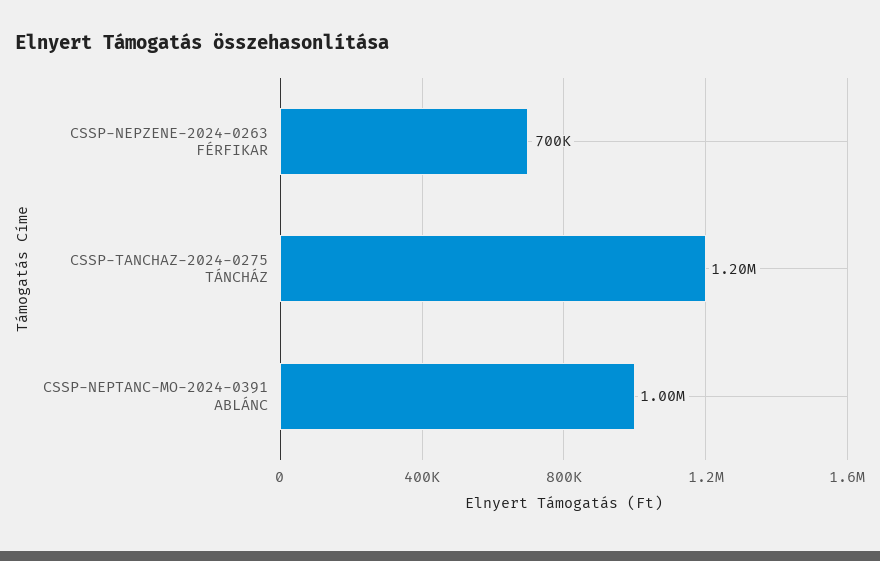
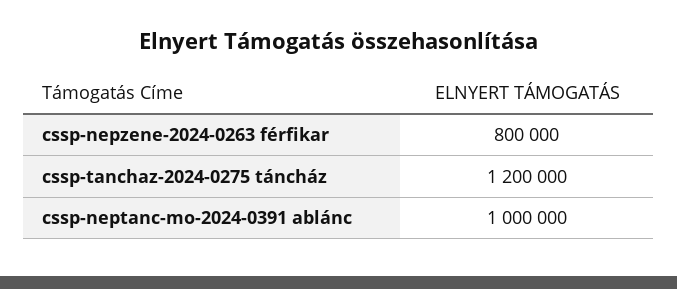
CSSP-NEPZENE-2024-0263 FÉRFIKAR: 700000 -> 800000

